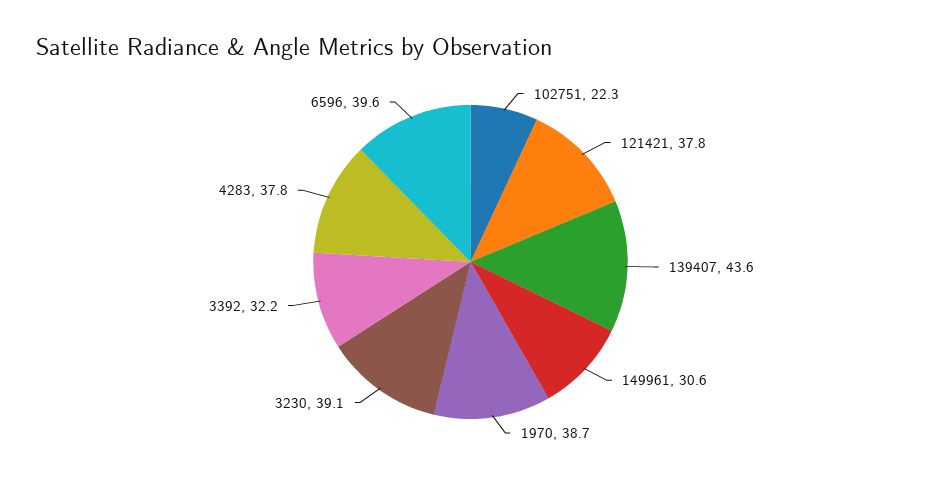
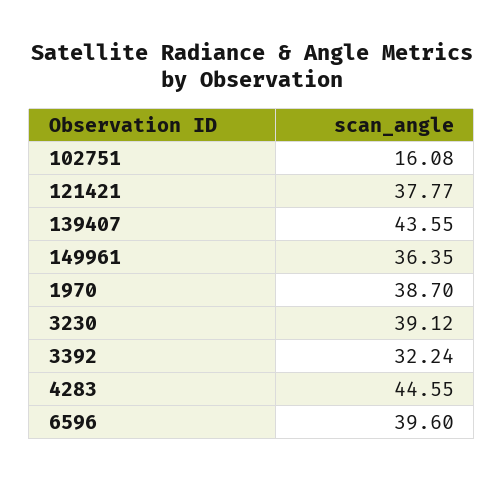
102751: 22.3 -> 16.08
149961: 30.6 -> 36.35
4283: 37.8 -> 44.55

